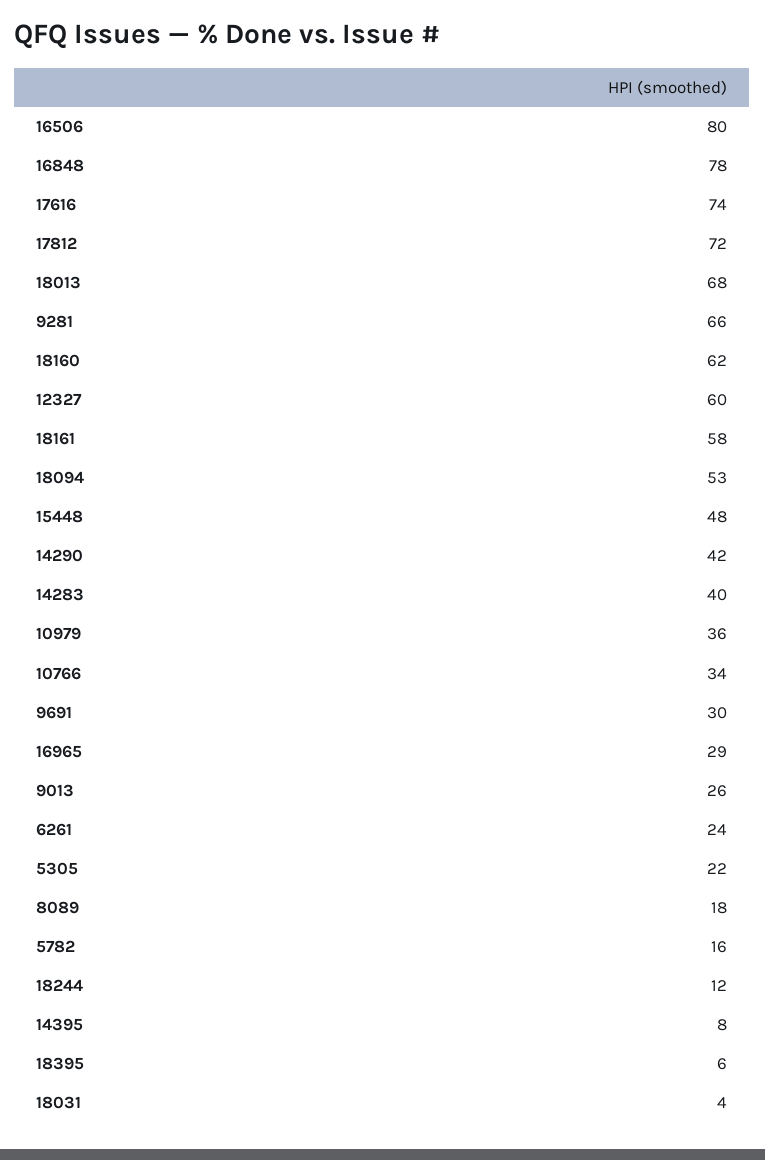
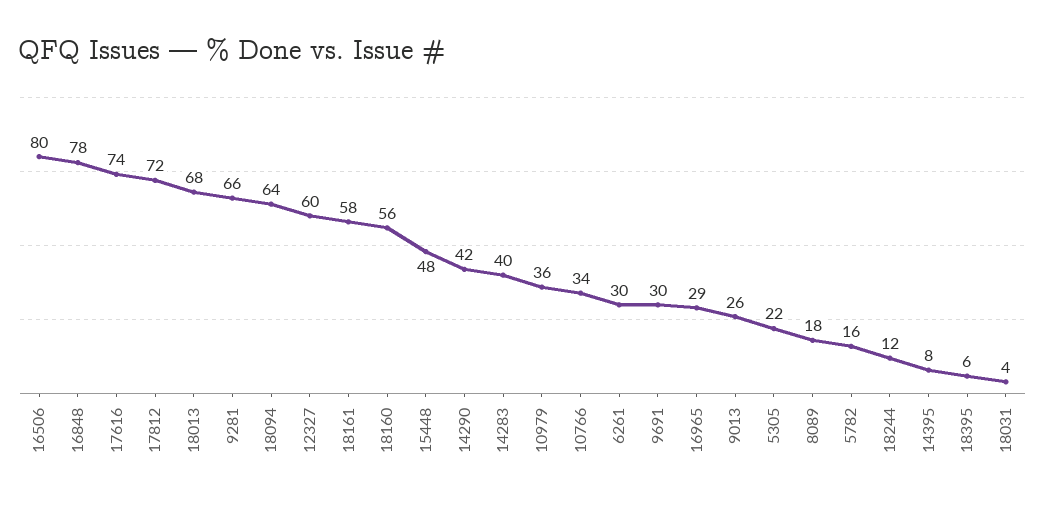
18160: 62 -> 56
18094: 53 -> 64
6261: 24 -> 30

